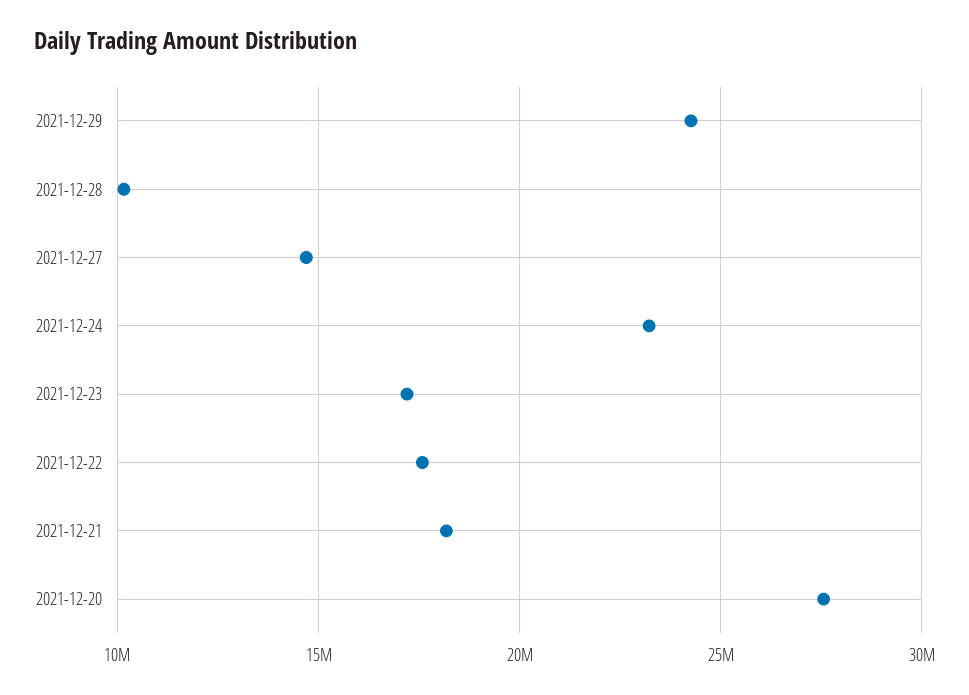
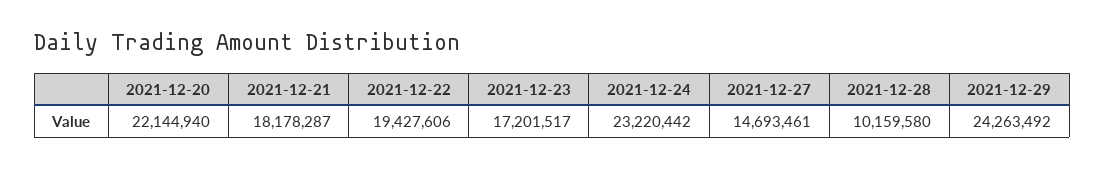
2021-12-22: 17500000 -> 19427606
2021-12-20: 27500000 -> 22144940

